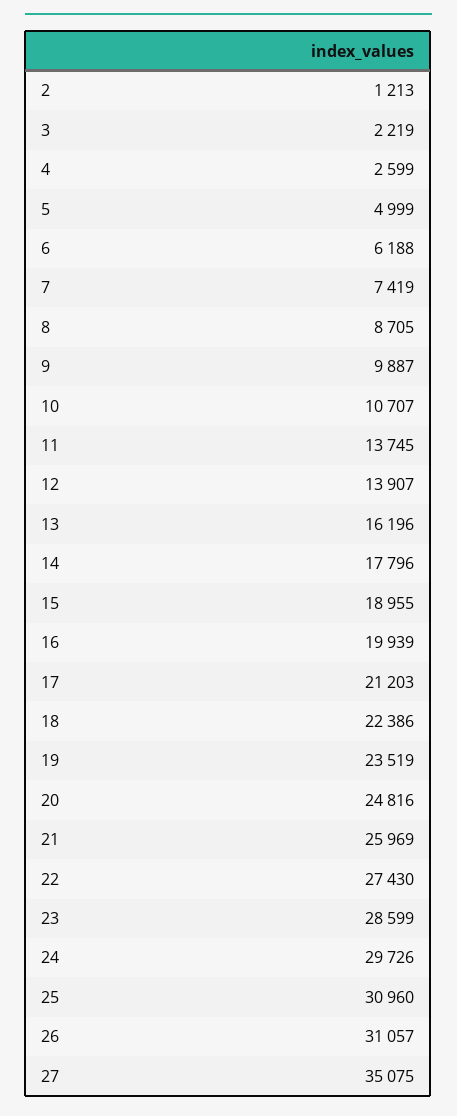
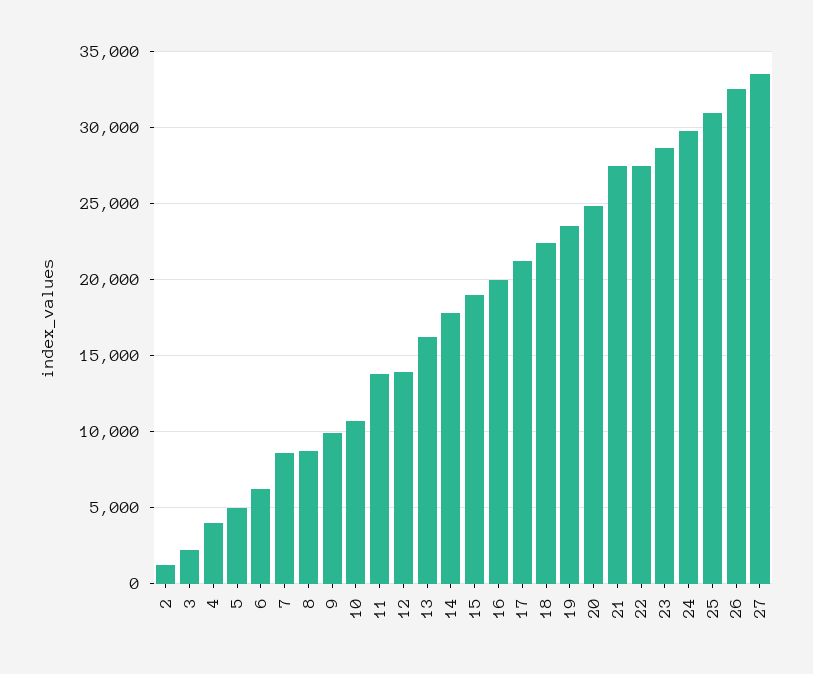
4: 2599 -> 4000
7: 7419 -> 8500
21: 25969 -> 27500
26: 31057 -> 32500
27: 35075 -> 33500

